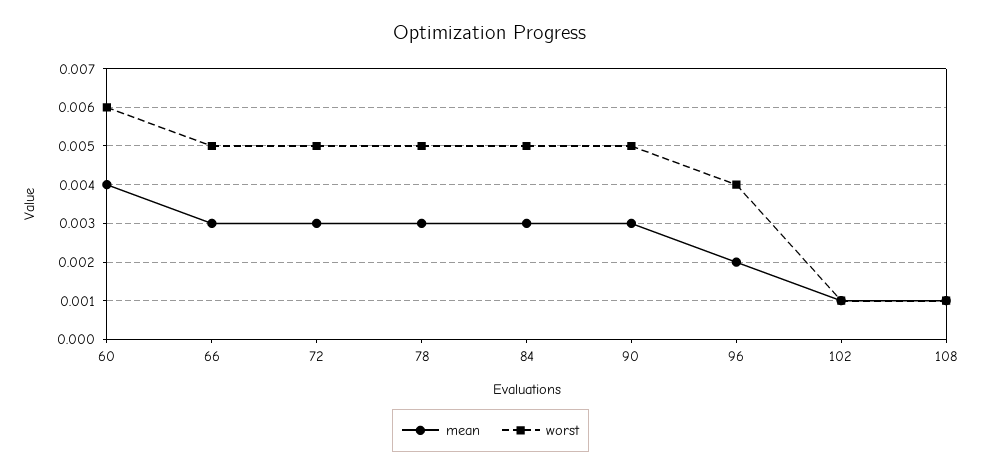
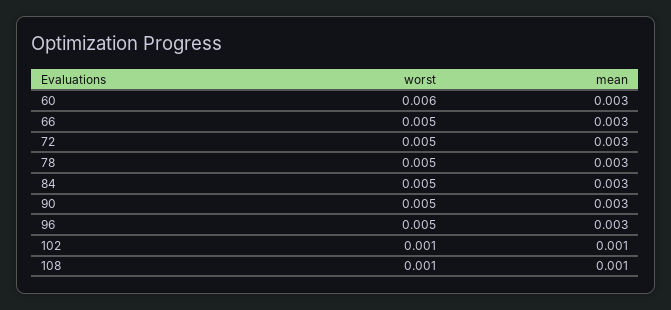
mean, 60: 0.004 -> 0.003
mean, 96: 0.002 -> 0.003
worst, 96: 0.004 -> 0.005

